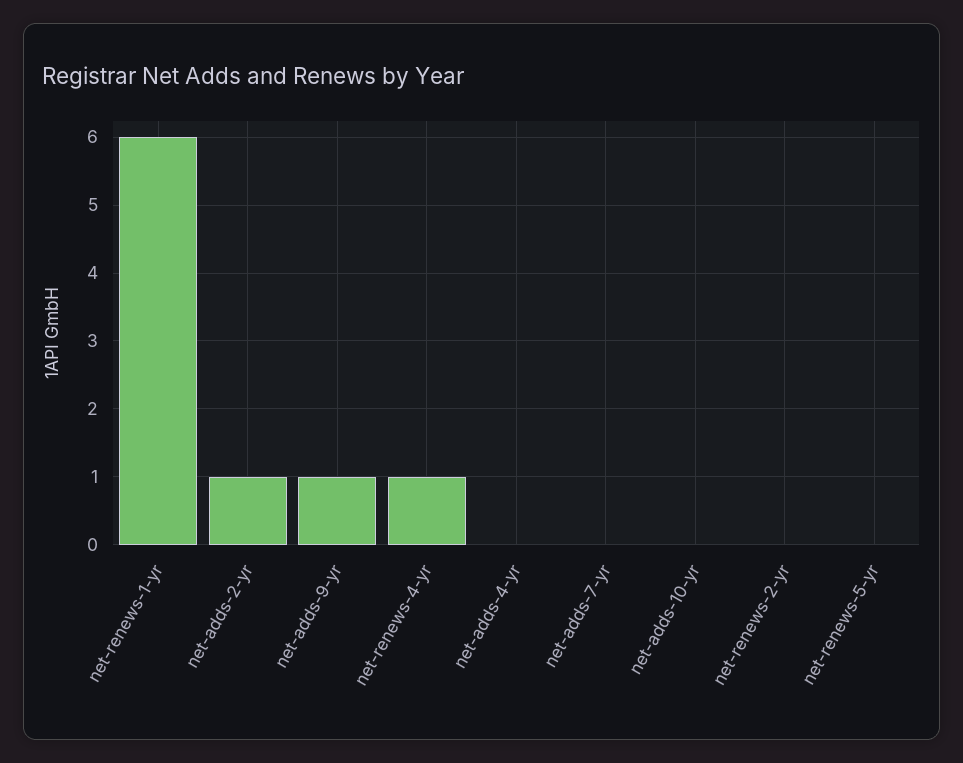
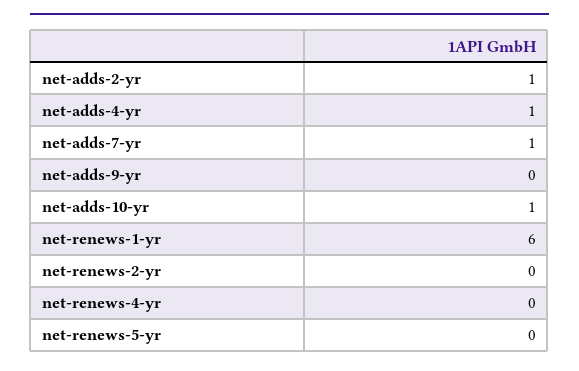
net-adds-9-yr: 1 -> 0
net-renews-4-yr: 1 -> 0
net-adds-4-yr: 0 -> 1
net-adds-7-yr: 0 -> 1
net-adds-10-yr: 0 -> 1

